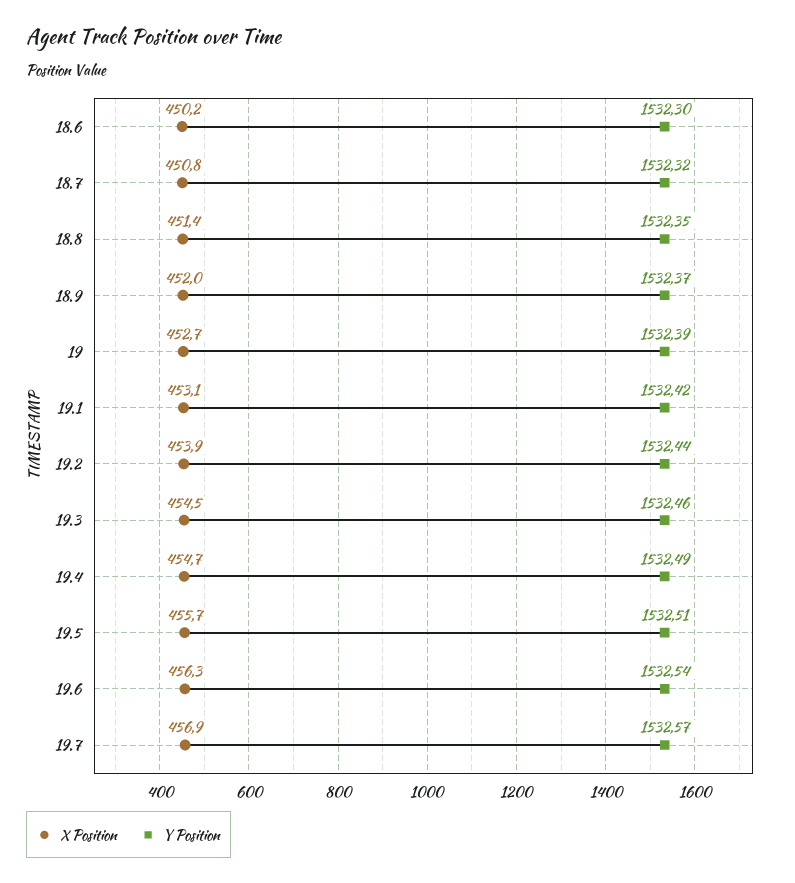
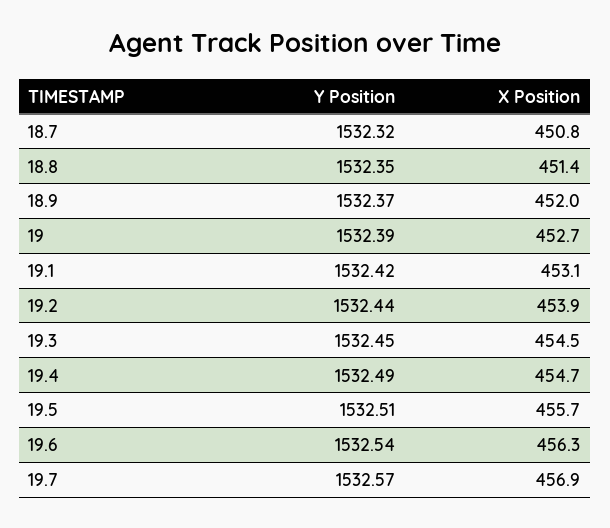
X Position, 18.6: 450.2 -> none
Y Position, 18.6: 1532.3 -> none
Y Position, 19.3: 1532.46 -> 1532.45

